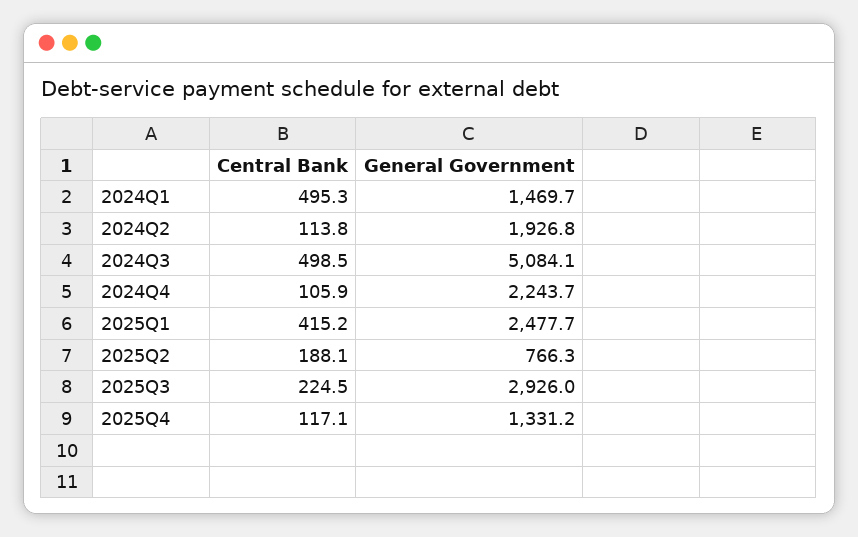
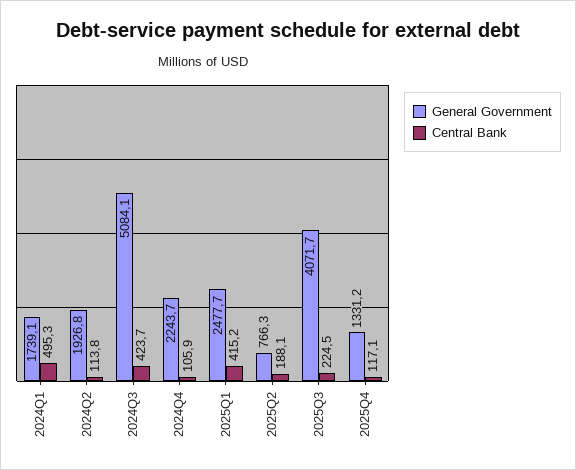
General Government, 2024Q1: 1469.7 -> 1739.1
Central Bank, 2024Q3: 498.5 -> 423.7
General Government, 2025Q3: 2926 -> 4071.7

